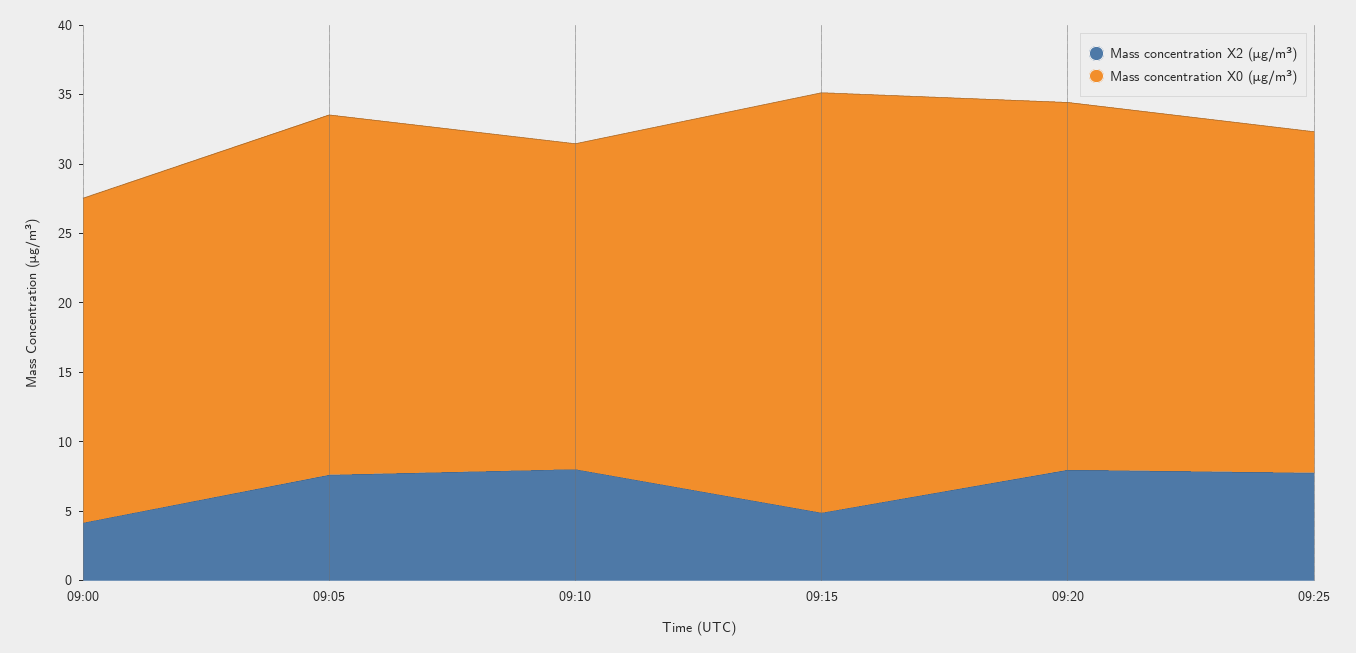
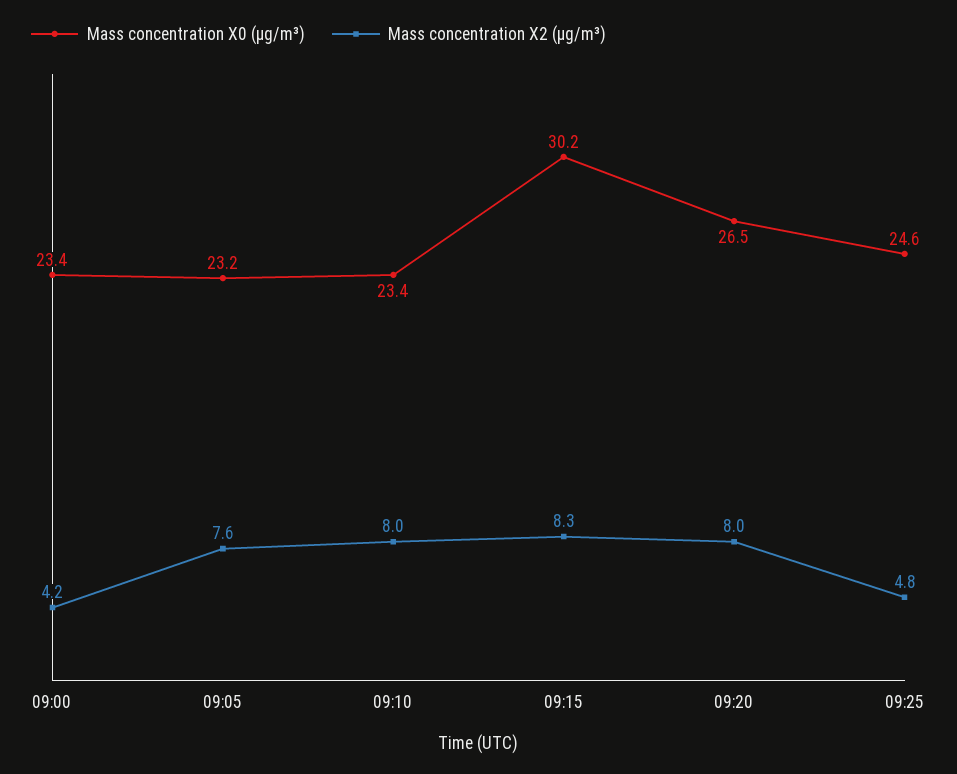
Mass concentration X0 (μg/m³), 09:05: 26 -> 23.2
Mass concentration X2 (μg/m³), 09:15: 5 -> 8.3
Mass concentration X2 (μg/m³), 09:25: 8 -> 4.8

